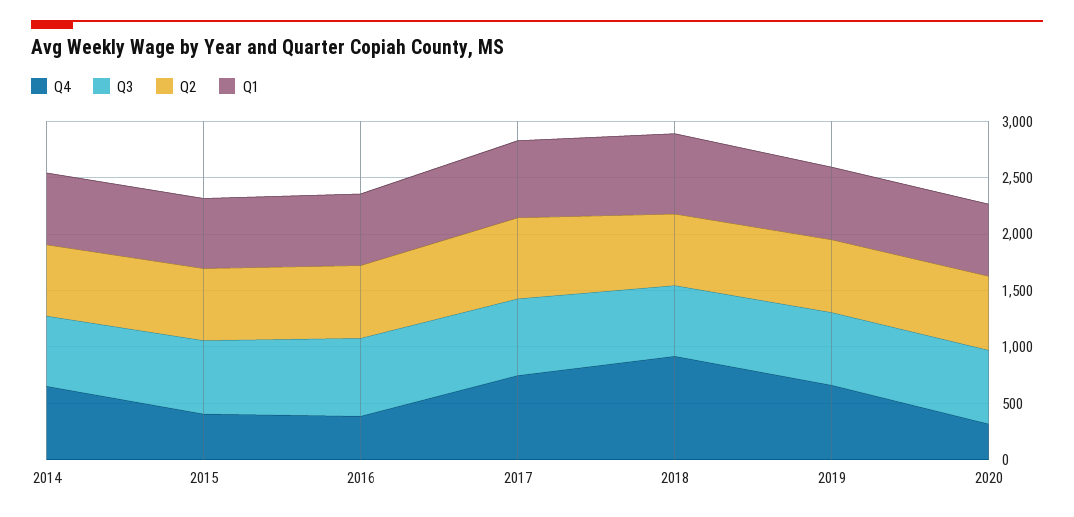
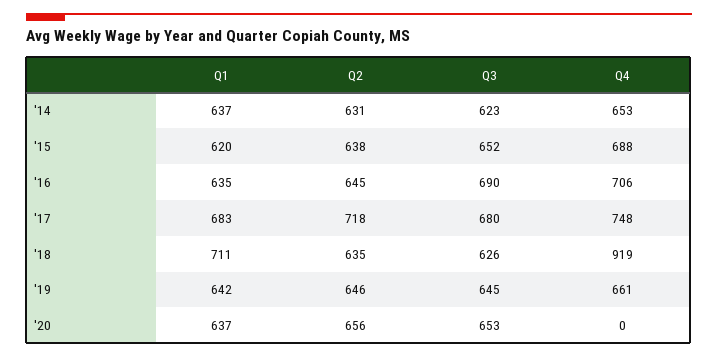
Q4, 2015: 400 -> 688
Q4, 2016: 400 -> 706
Q4, 2020: 300 -> 0

